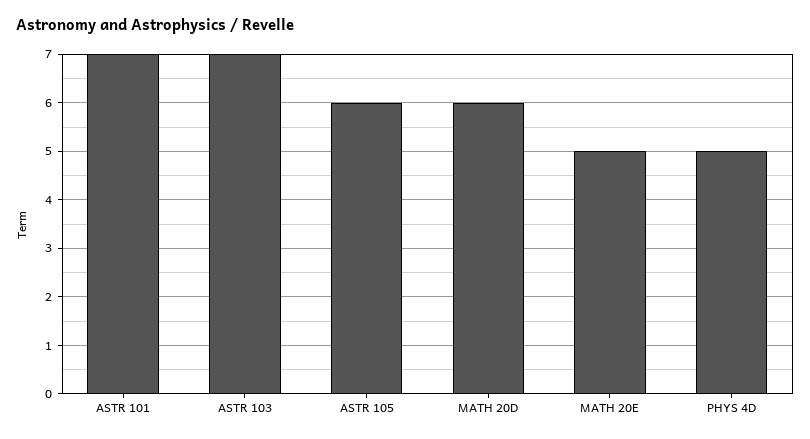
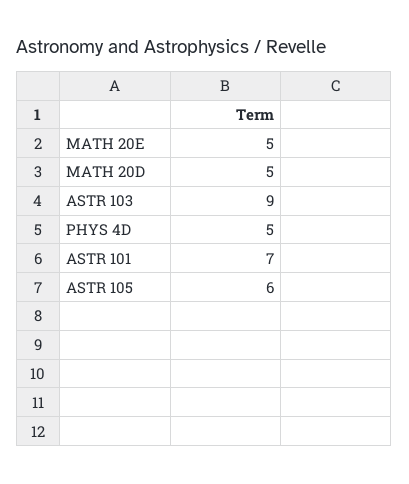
ASTR 103: 7 -> 9
MATH 20D: 6 -> 5

